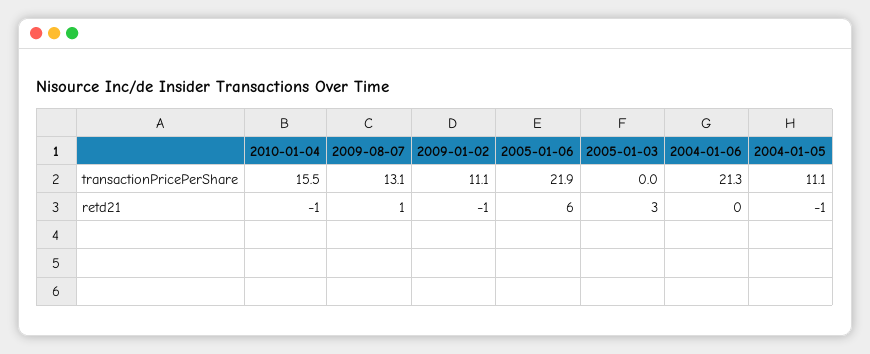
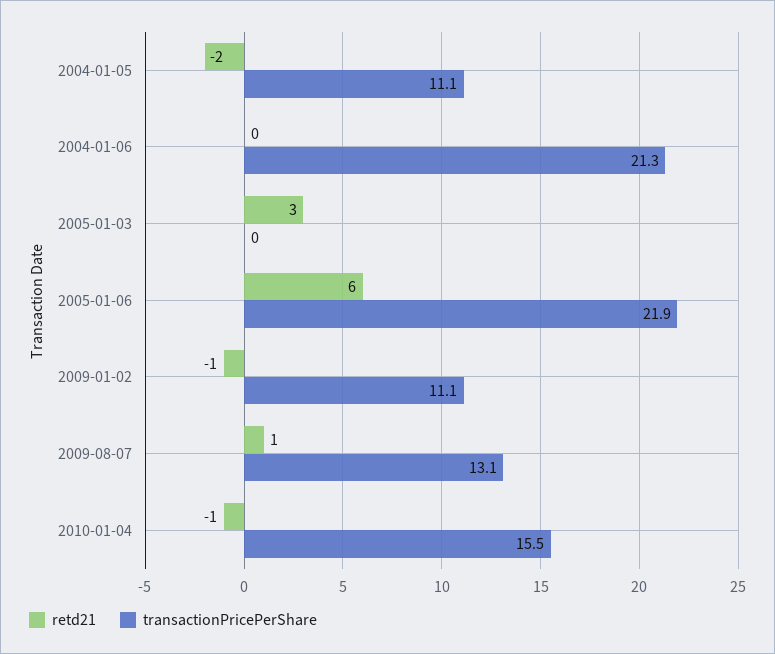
retd21, 2004-01-05: -1 -> -2

